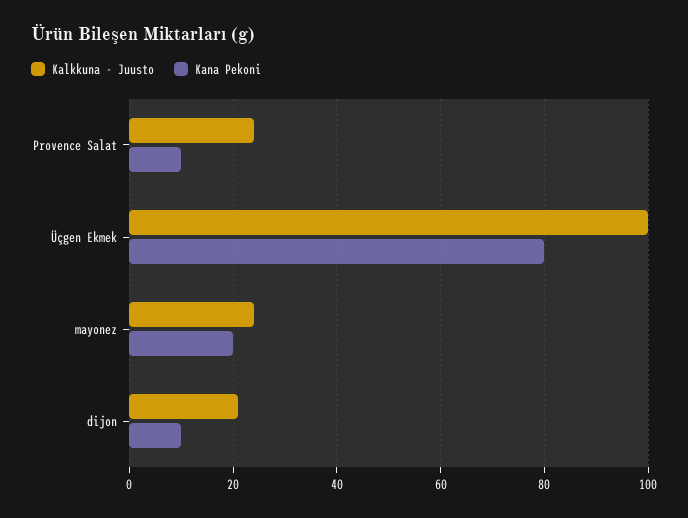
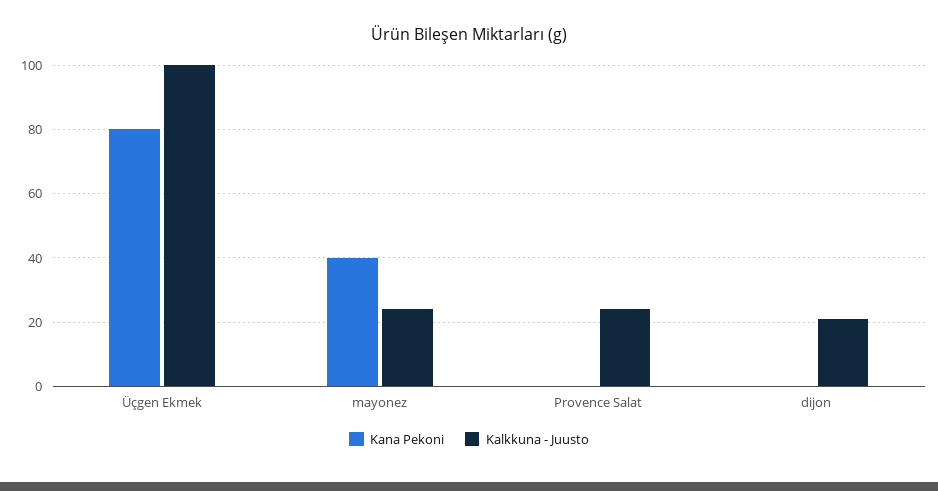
Kana Pekoni, Provence Salat: 10 -> 0
Kana Pekoni, mayonez: 20 -> 40
Kana Pekoni, dijon: 10 -> 0

